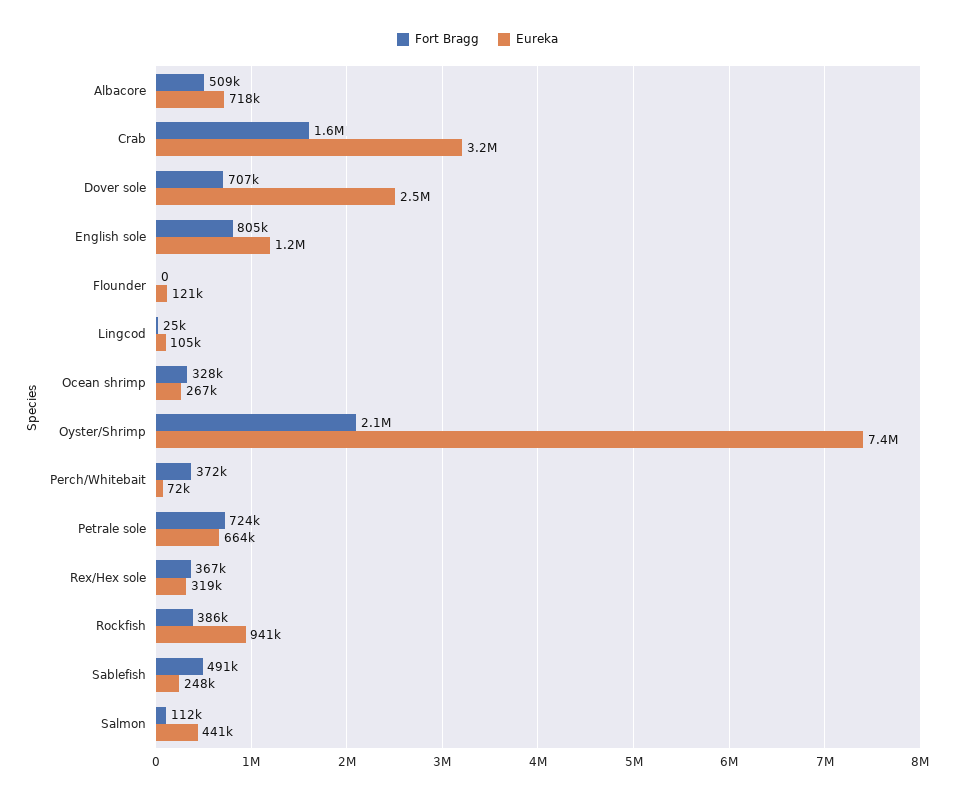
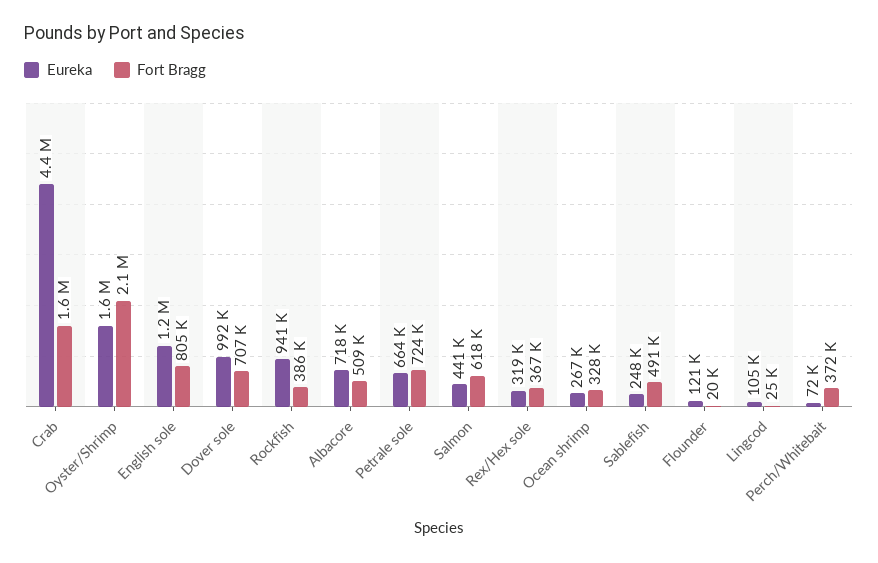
Eureka, Crab: 3200000 -> 4400000
Eureka, Dover sole: 2500000 -> 992000
Fort Bragg, Flounder: 0 -> 20000
Eureka, Oyster/Shrimp: 7400000 -> 1600000
Fort Bragg, Salmon: 112000 -> 618000

